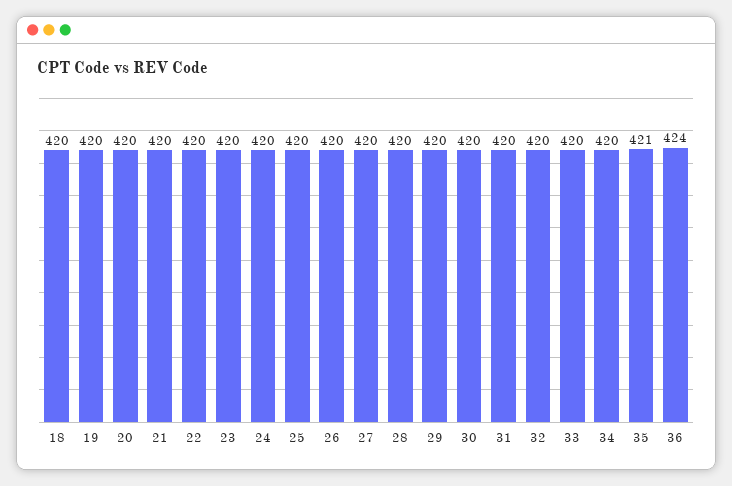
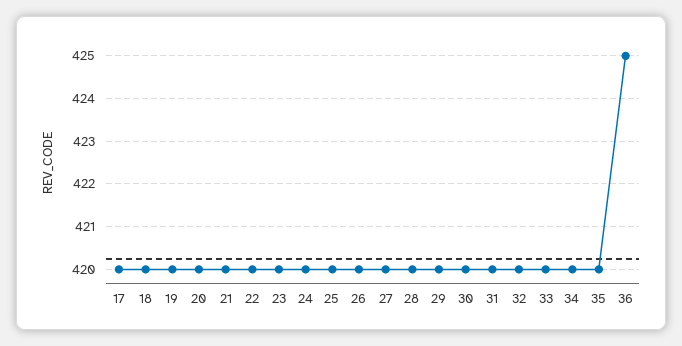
35: 421 -> 420
36: 424 -> 425
17: none -> 420

